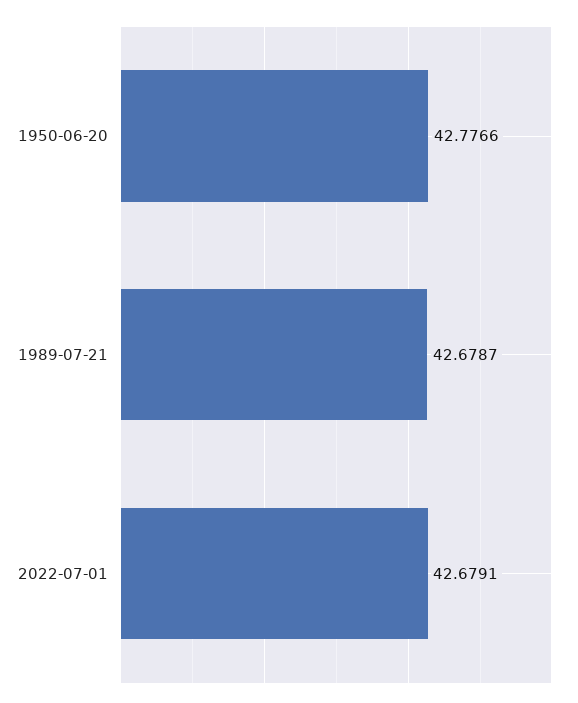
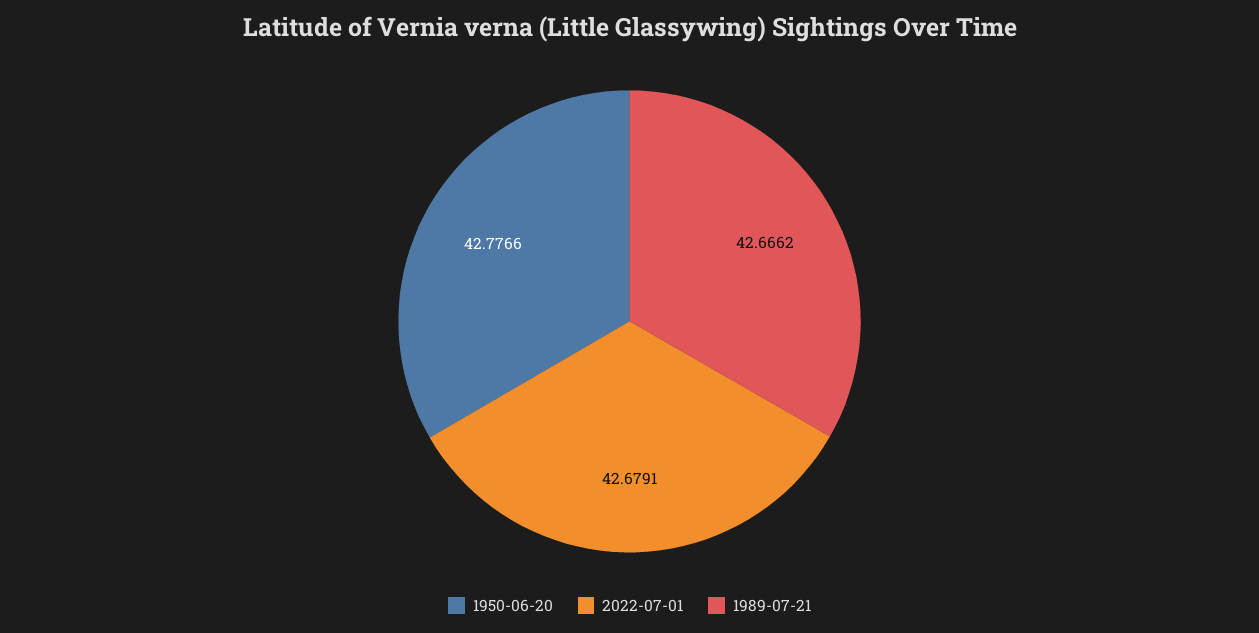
1989-07-21: 42.6787 -> 42.6662

